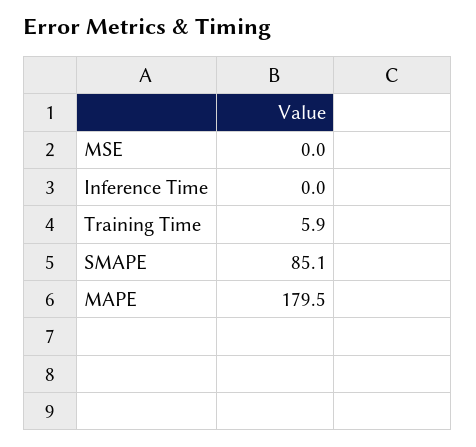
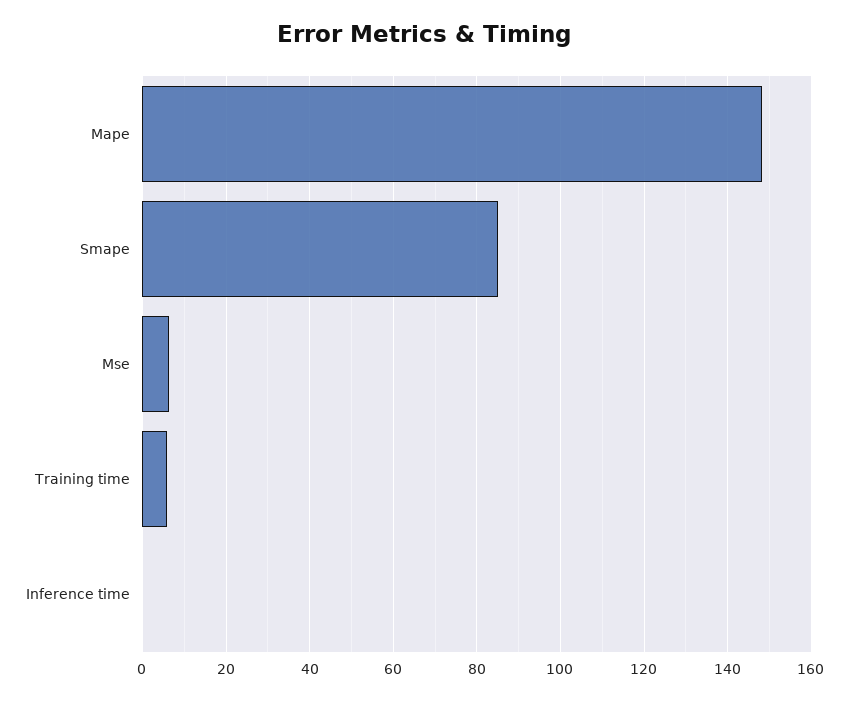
MSE: 0 -> 6
MAPE: 179.5 -> 148

